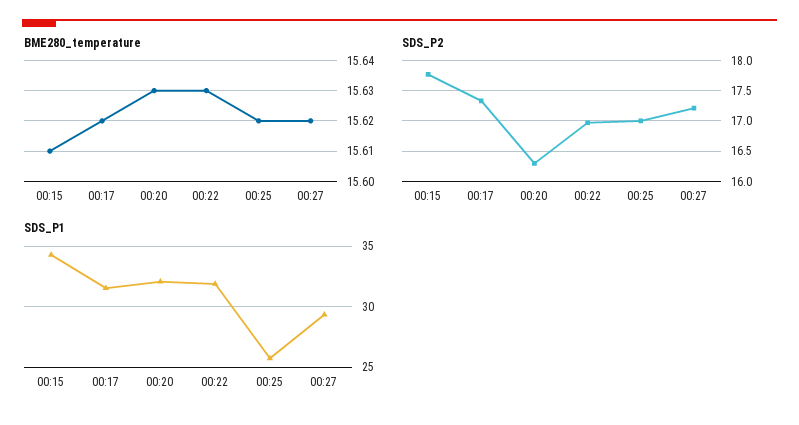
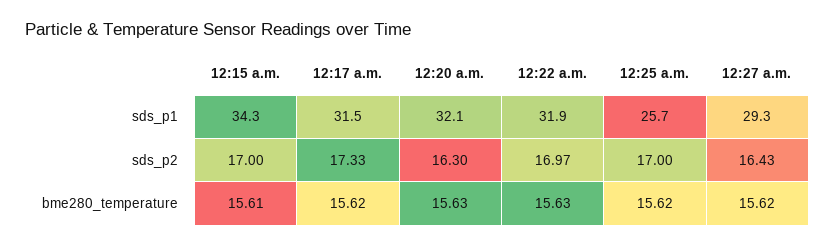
SDS_P2, 00:15: 17.8 -> 17
SDS_P2, 00:27: 17.2 -> 16.43

